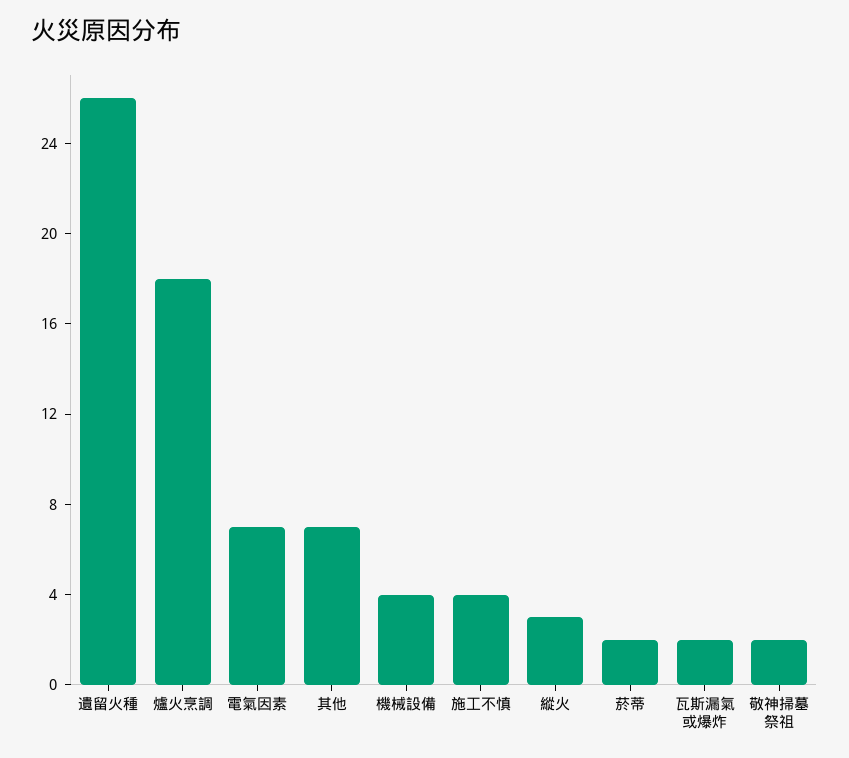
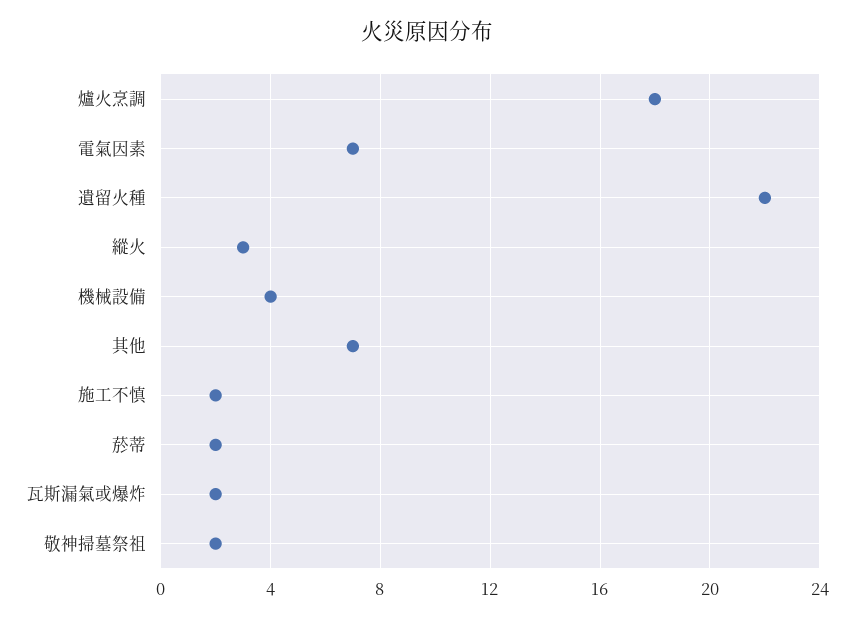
遺留火種: 26 -> 22
施工不慎: 4 -> 2

